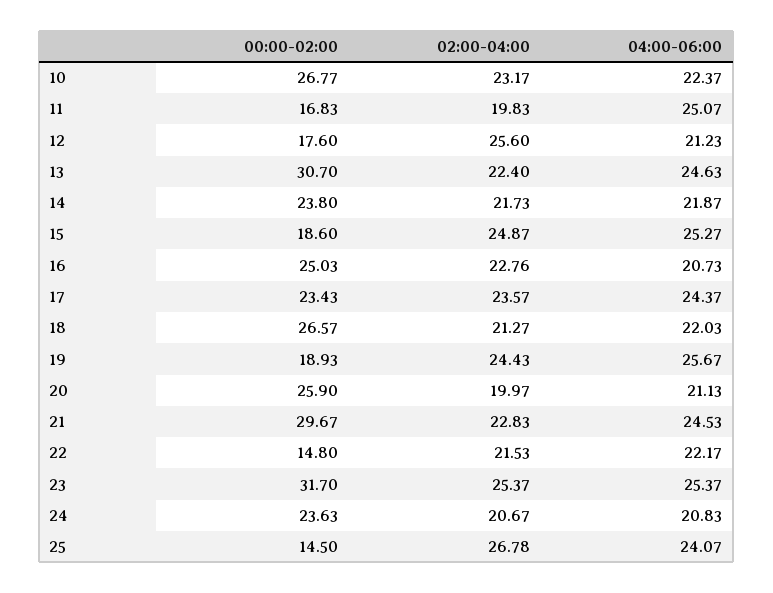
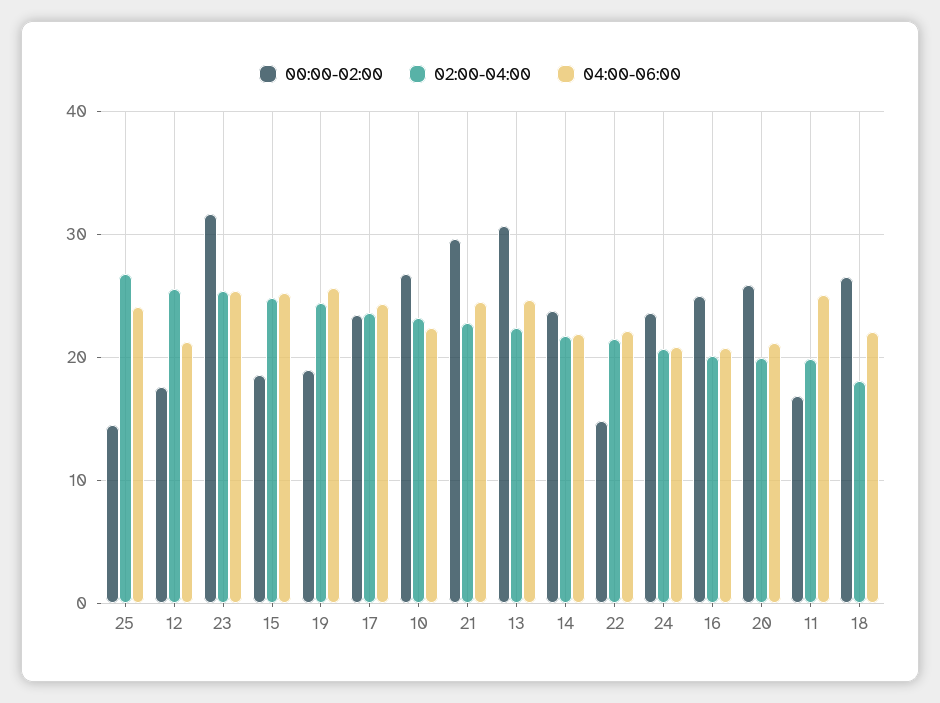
02:00-04:00, 16: 22.76 -> 20
02:00-04:00, 18: 21.27 -> 18

